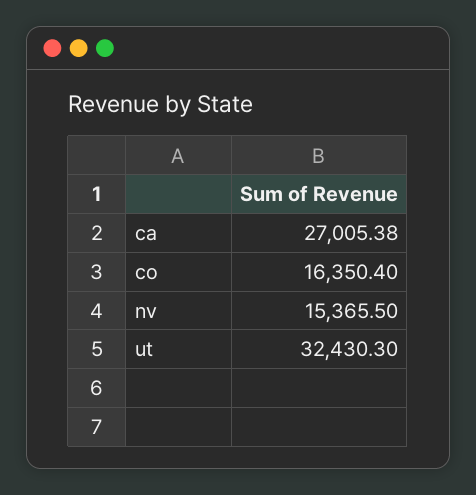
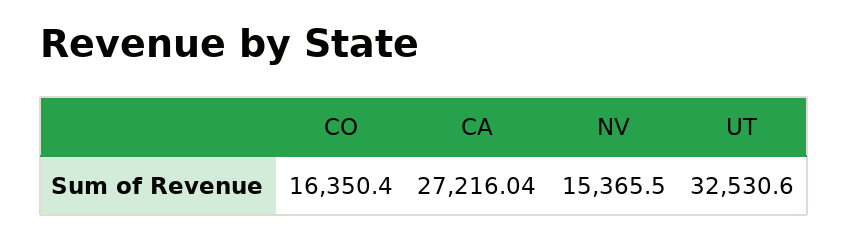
ca: 27005.38 -> 27216.04
ut: 32430.3 -> 32530.6

